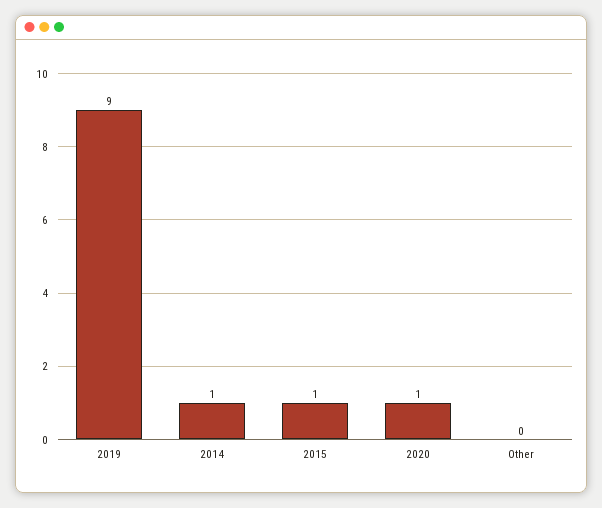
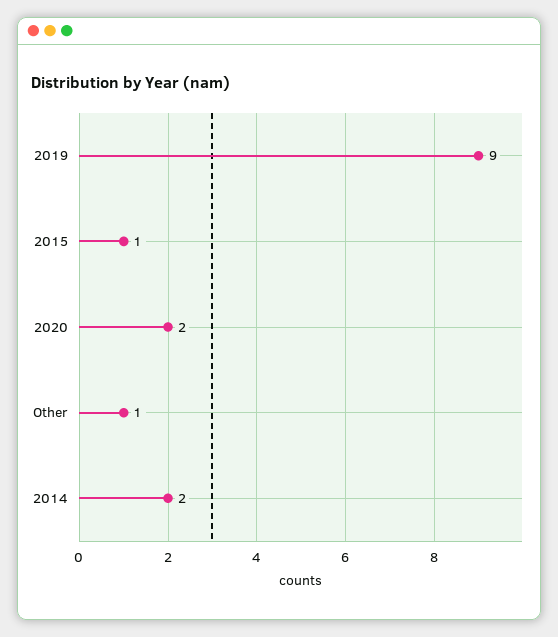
2014: 1 -> 2
2020: 1 -> 2
Other: 0 -> 1

